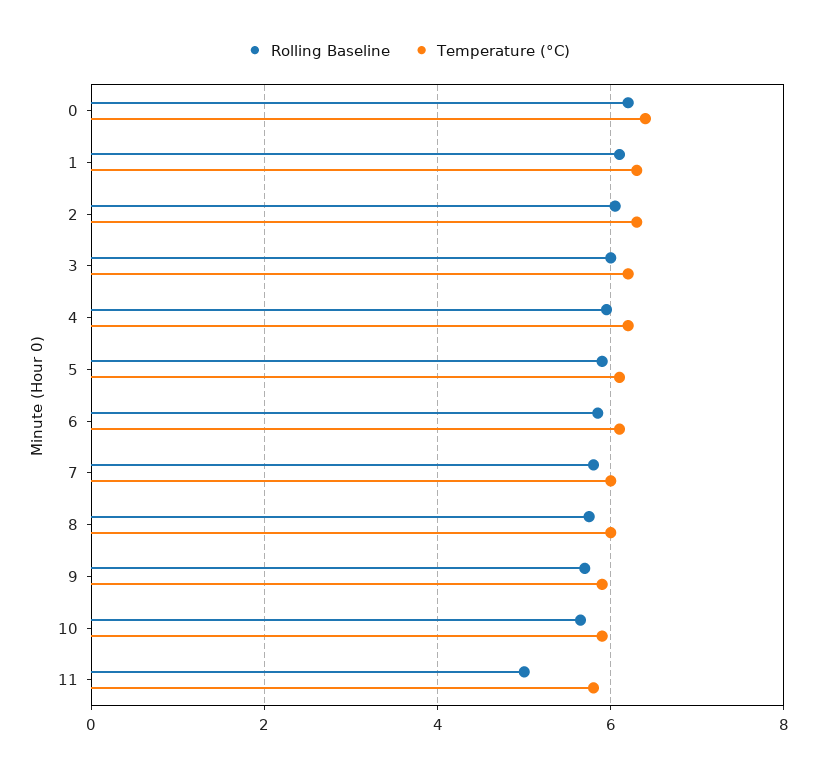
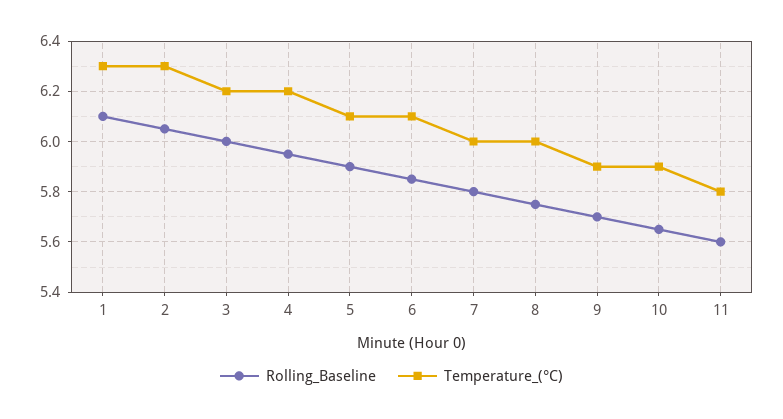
Rolling Baseline, 0: 6.2 -> none
Temperature (°C), 0: 6.4 -> none
Rolling Baseline, 11: 5 -> 5.6

